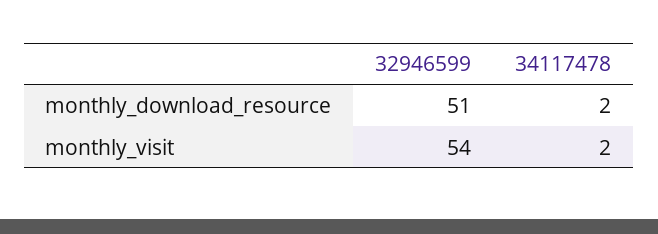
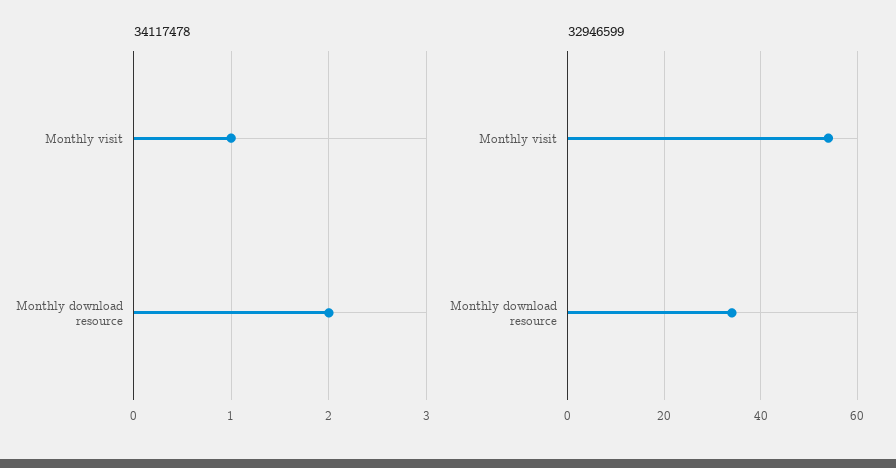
32946599, monthly_download_resource: 51 -> 35
34117478, monthly_visit: 2 -> 1

